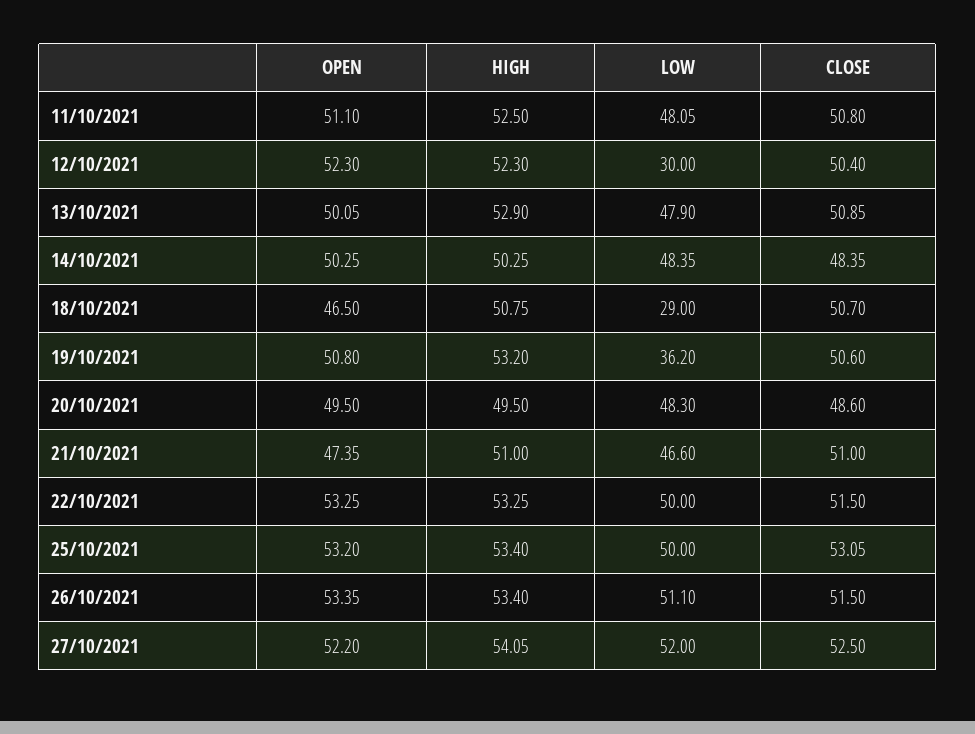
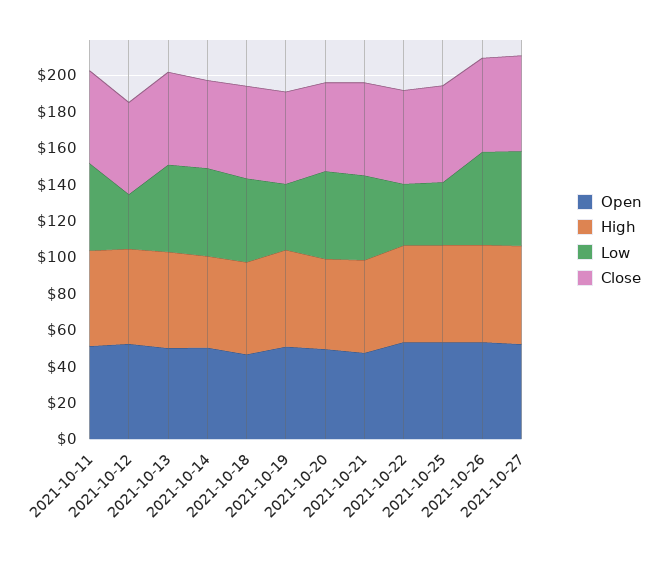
LOW, 18/10/2021: 29 -> 45
LOW, 22/10/2021: 50 -> 35
LOW, 25/10/2021: 50 -> 35

